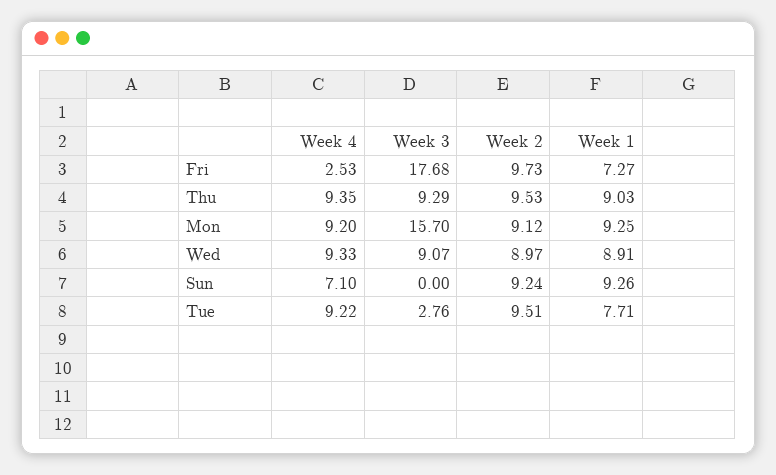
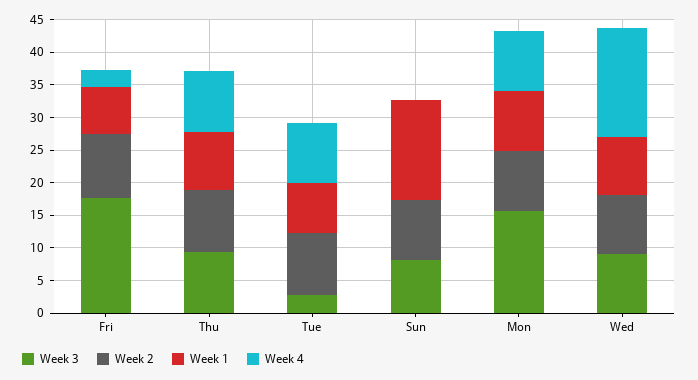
Week 4, Wed: 9.33 -> 17.5
Week 4, Sun: 7.1 -> 0
Week 3, Sun: 0 -> 7.5
Week 1, Sun: 9.26 -> 15

